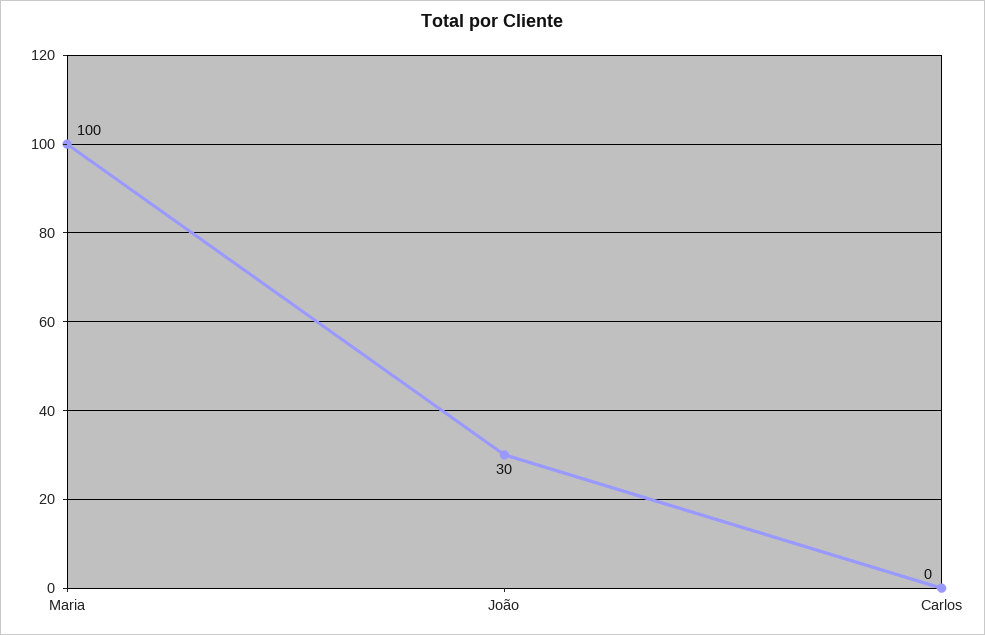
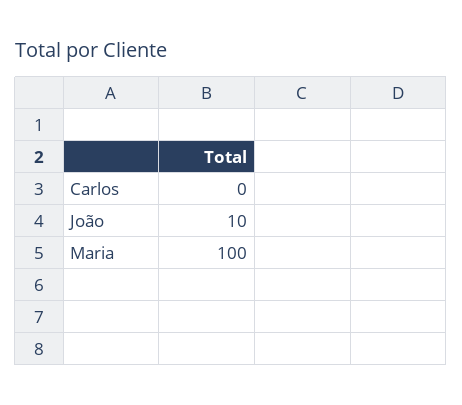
João: 30 -> 10

